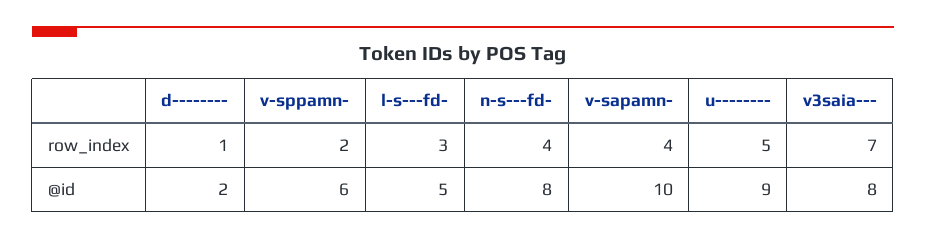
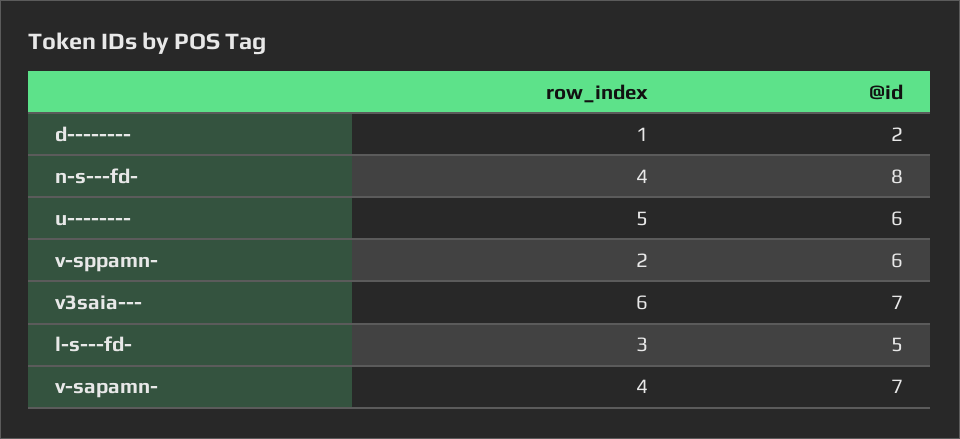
v3saia---, row_index: 7 -> 6
v-sapamn-, @id: 10 -> 7
u--------, @id: 9 -> 6
v3saia---, @id: 8 -> 7

